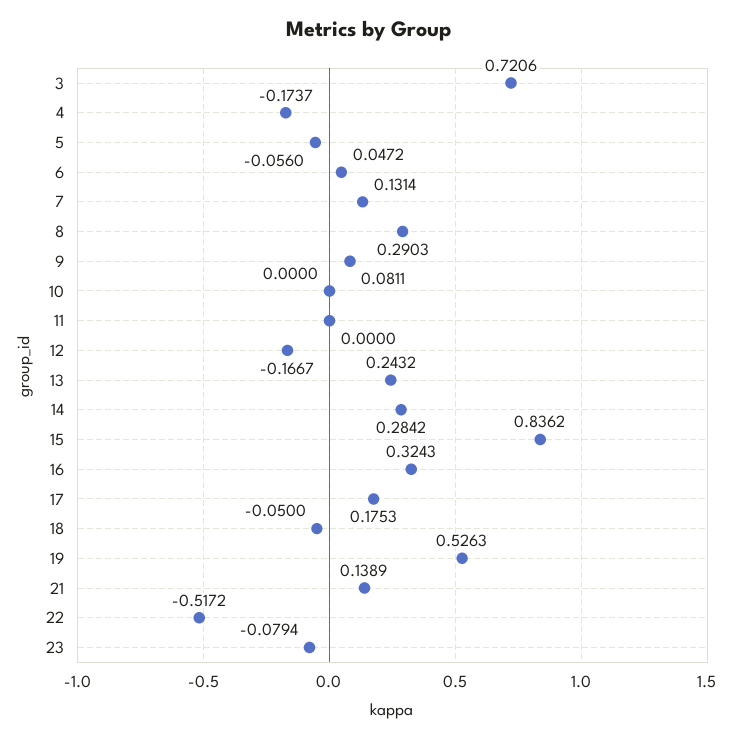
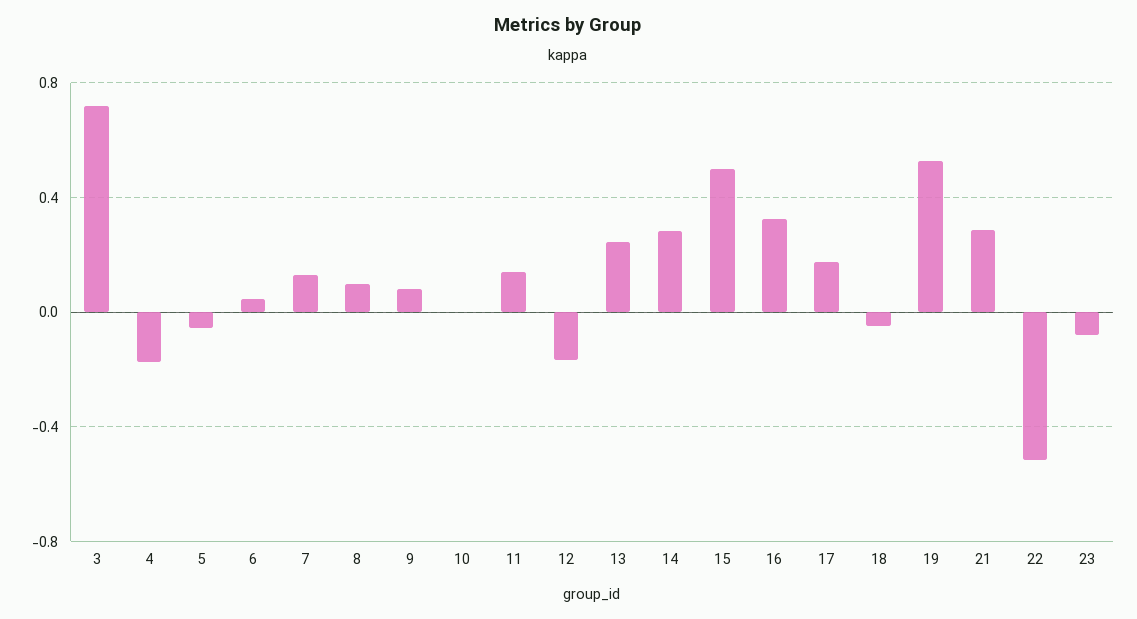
8: 0.2903 -> 0.1
11: 0 -> 0.15
15: 0.8362 -> 0.5
21: 0.1389 -> 0.3

